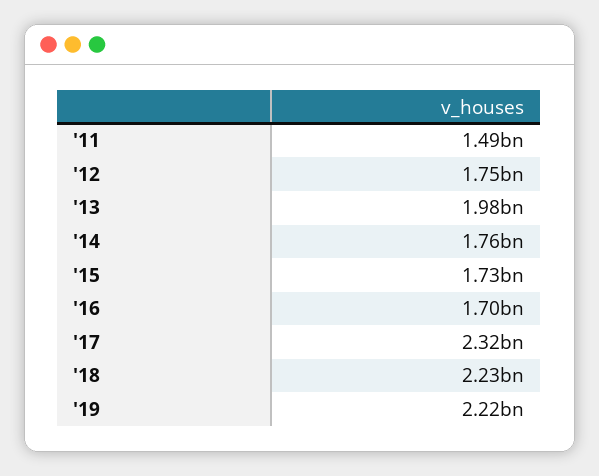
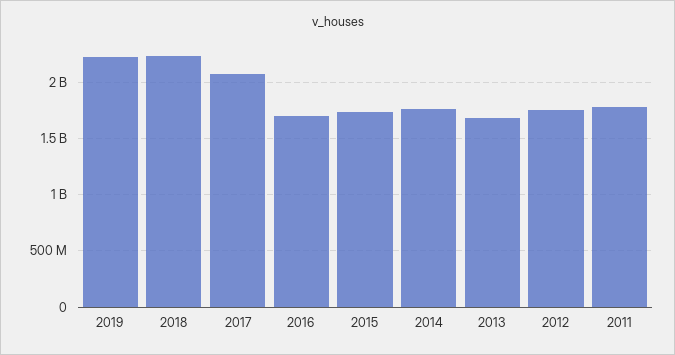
'11: 1490000000 -> 1800000000
'13: 1980000000 -> 1700000000
'17: 2320000000 -> 2100000000

